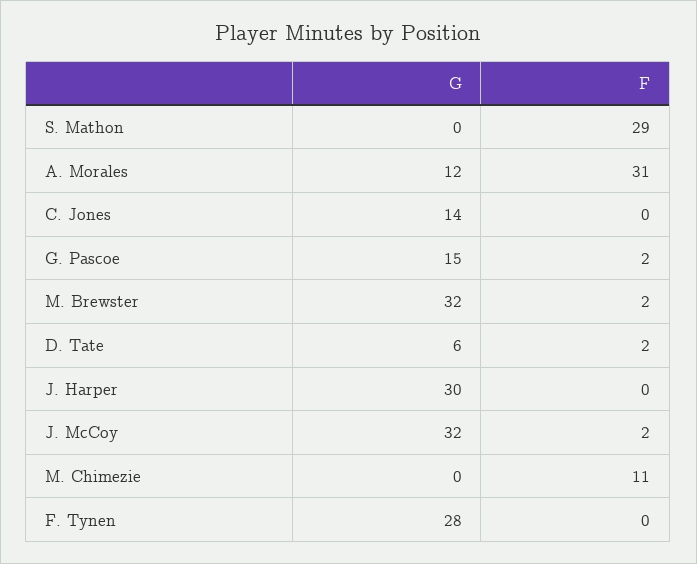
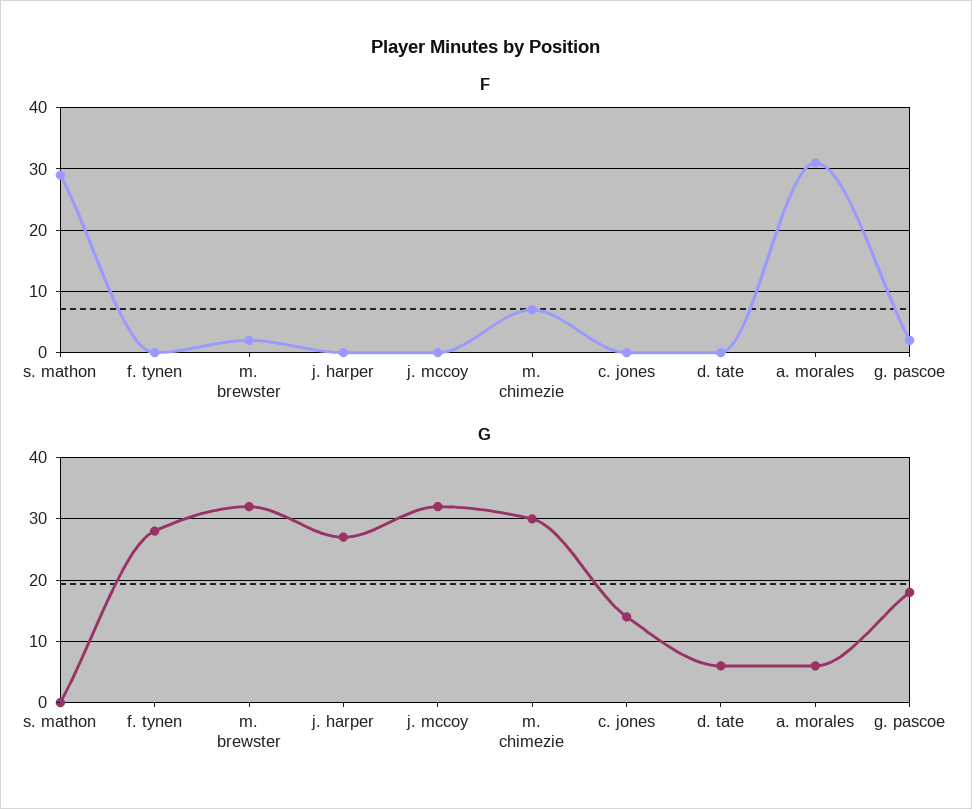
G, A. Morales: 12 -> 6
G, G. Pascoe: 15 -> 18
F, D. Tate: 2 -> 0
G, J. Harper: 30 -> 27
F, J. McCoy: 2 -> 0
G, M. Chimezie: 0 -> 30
F, M. Chimezie: 11 -> 7

